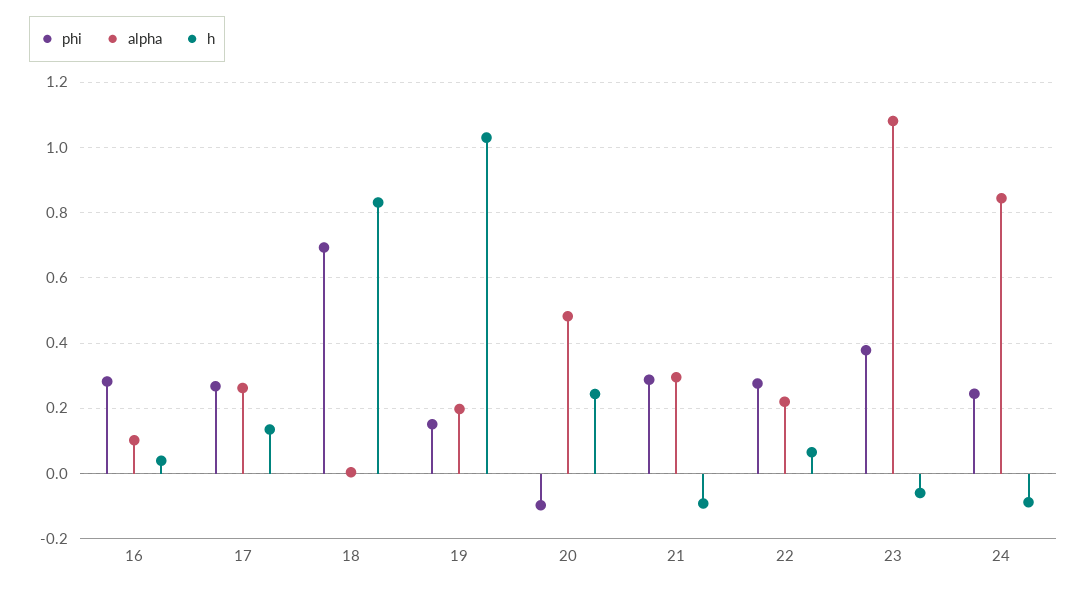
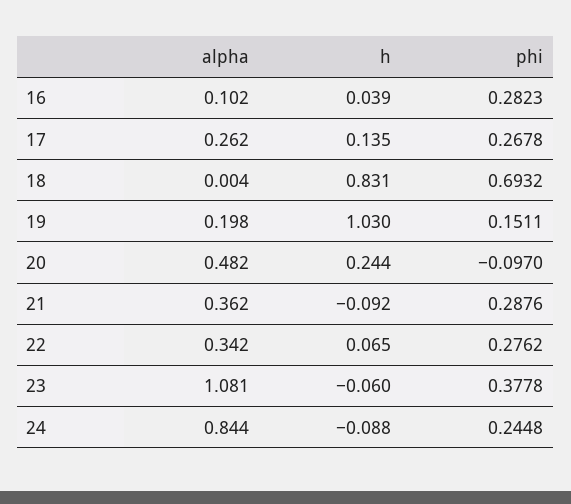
alpha, 21: 0.3 -> 0.362
alpha, 22: 0.22 -> 0.342

